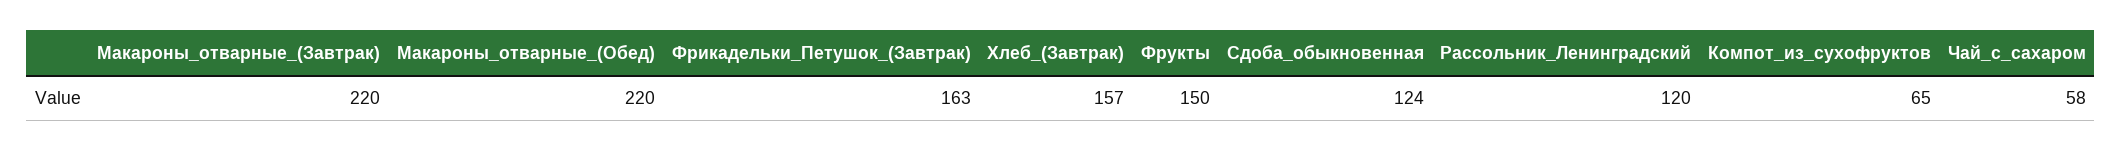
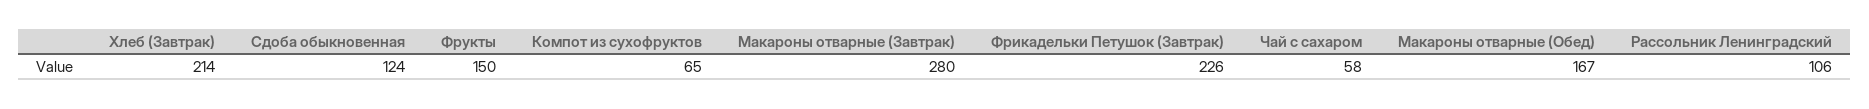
Макароны_отварные_(Завтрак): 220 -> 280
Макароны_отварные_(Обед): 220 -> 167
Фрикадельки_Петушок_(Завтрак): 163 -> 226
Хлеб_(Завтрак): 157 -> 214
Рассольник_Ленинградский: 120 -> 106

